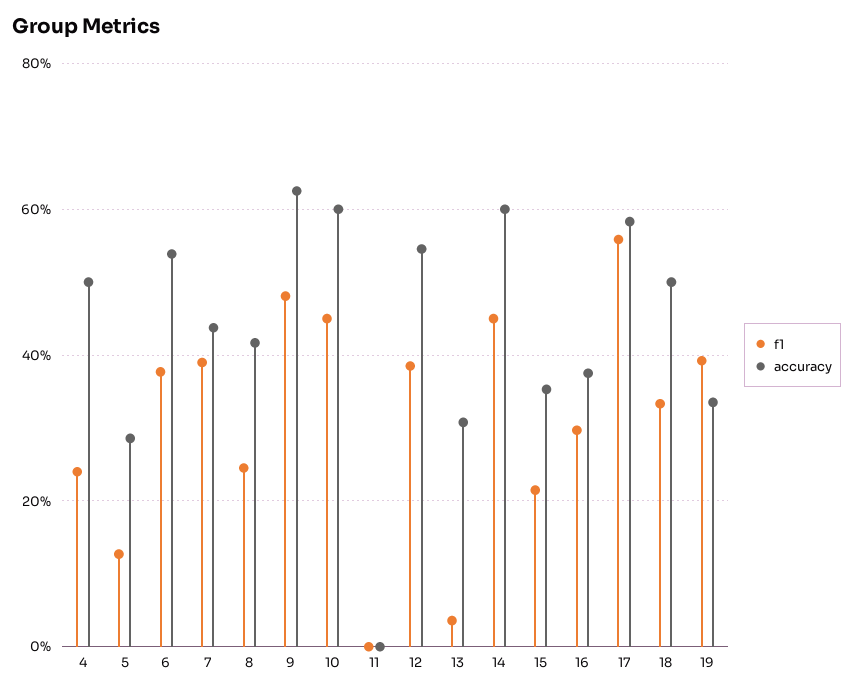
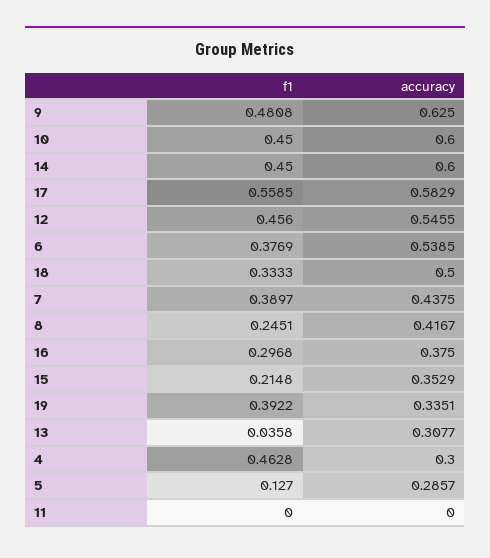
f1, 4: 0.24 -> 0.4628
accuracy, 4: 0.5 -> 0.3
f1, 12: 0.38 -> 0.456

